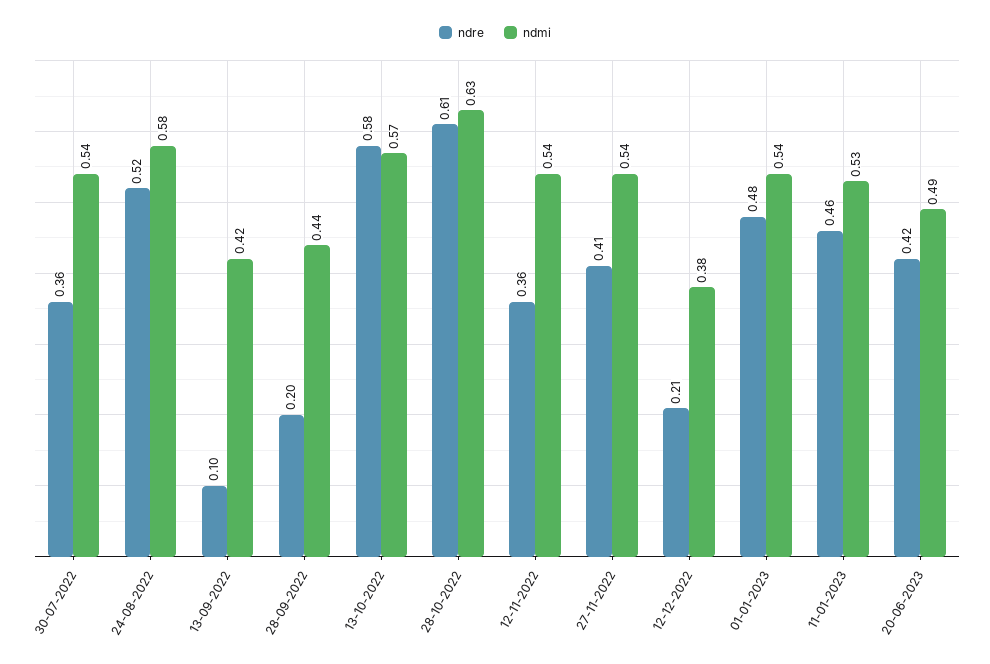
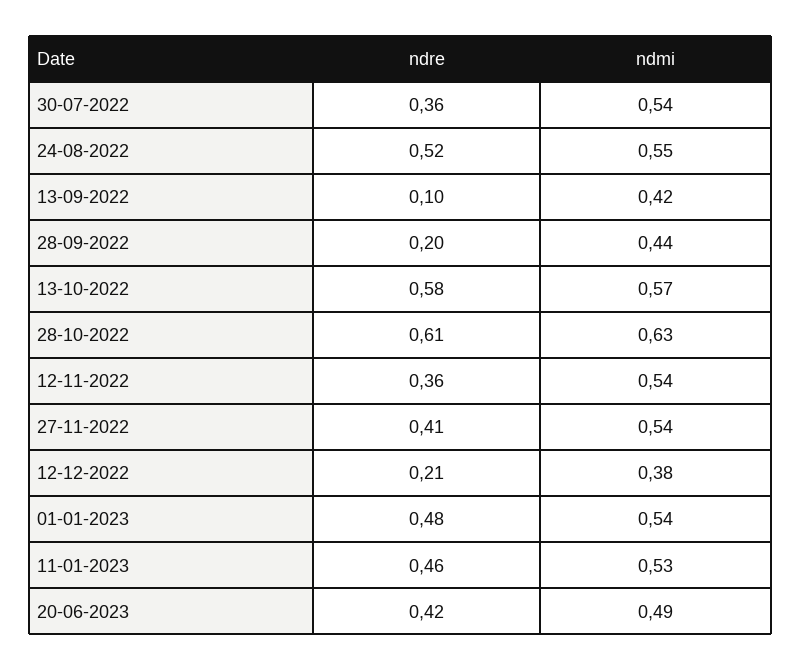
ndmi, 24-08-2022: 0.58 -> 0.55

